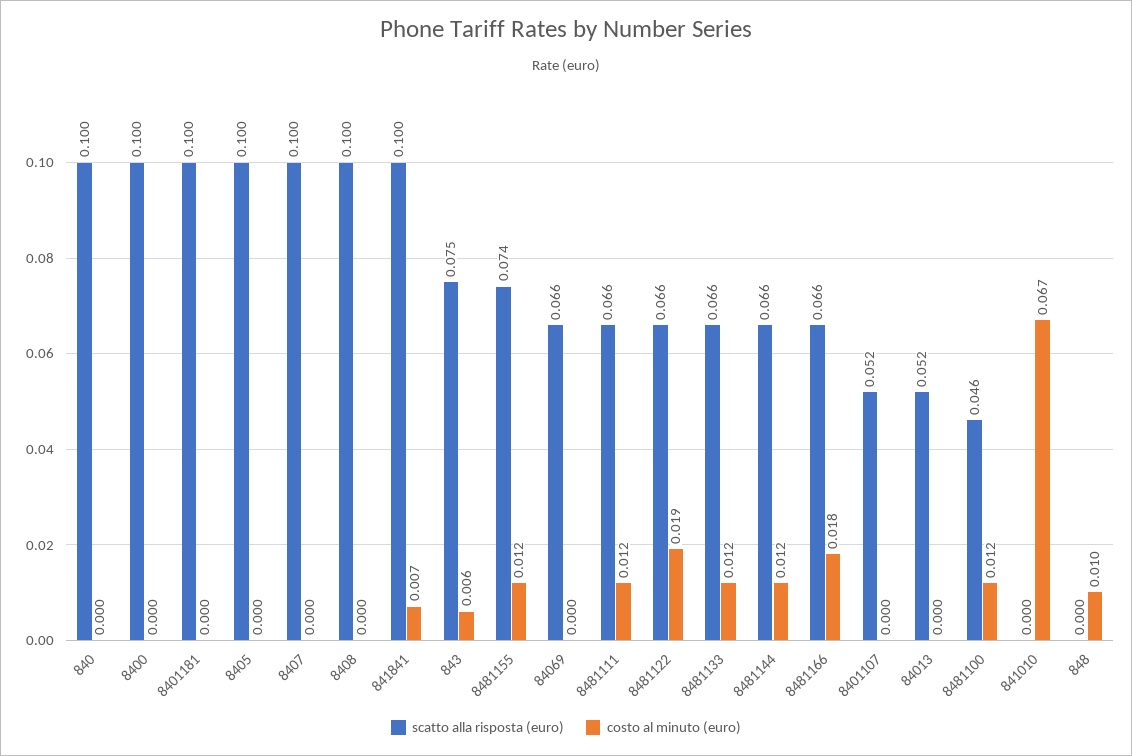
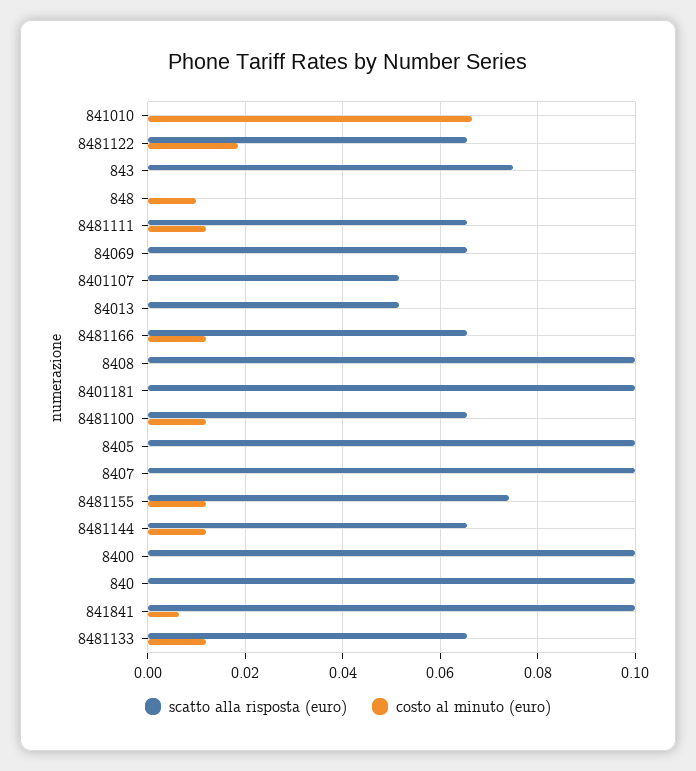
costo al minuto (euro), 843: 0.006 -> 0
costo al minuto (euro), 8481166: 0.018 -> 0.012
scatto alla risposta (euro), 8481100: 0.046 -> 0.066

